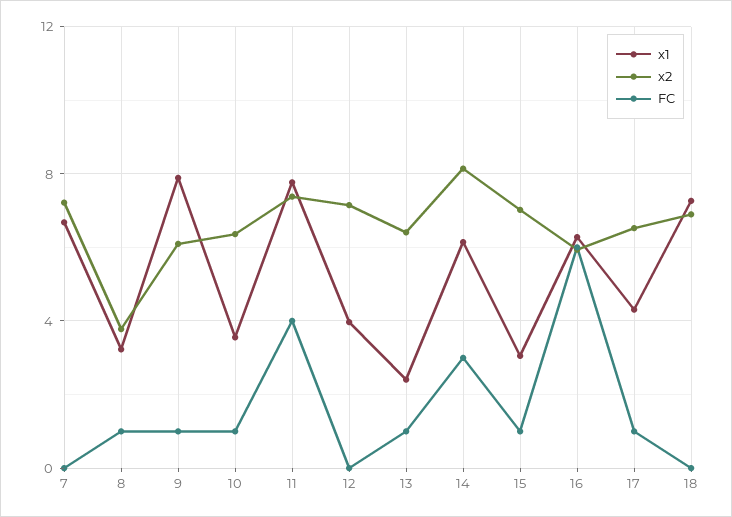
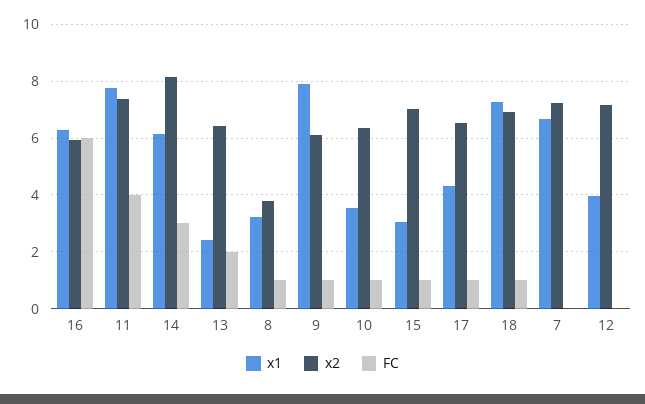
FC, 13: 1 -> 2
FC, 18: 0 -> 1

